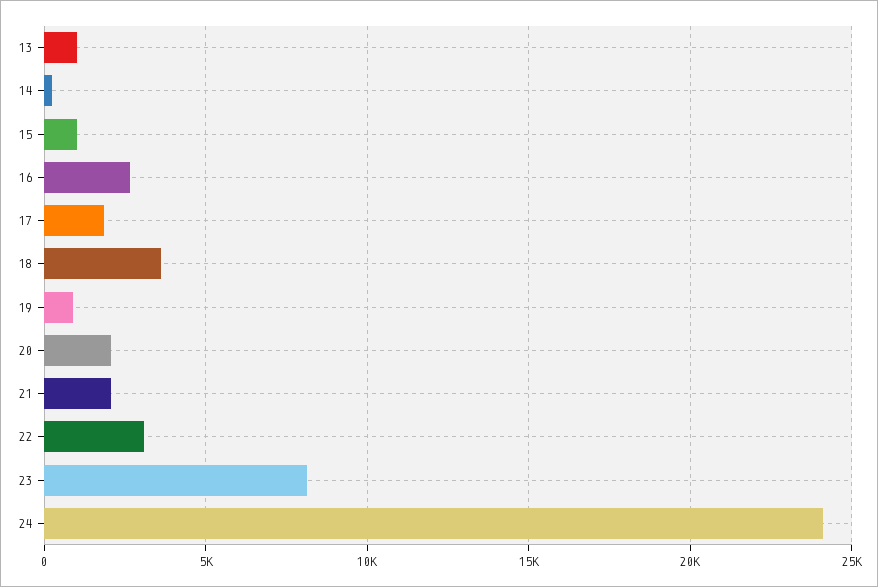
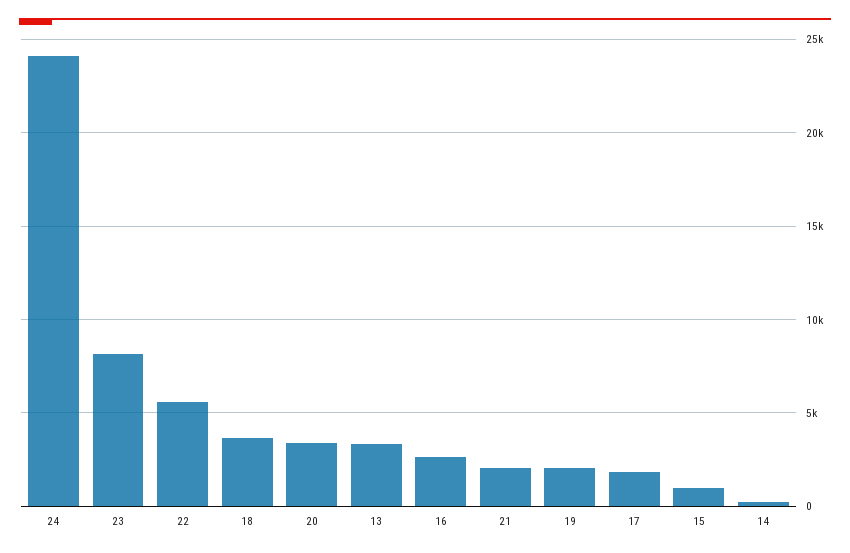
13: 1000 -> 3500
19: 1000 -> 2000
20: 2000 -> 3500
22: 3000 -> 5500

